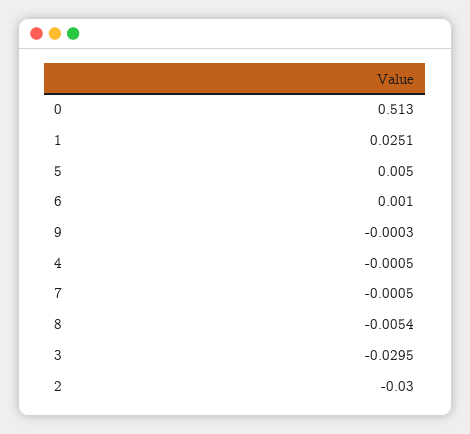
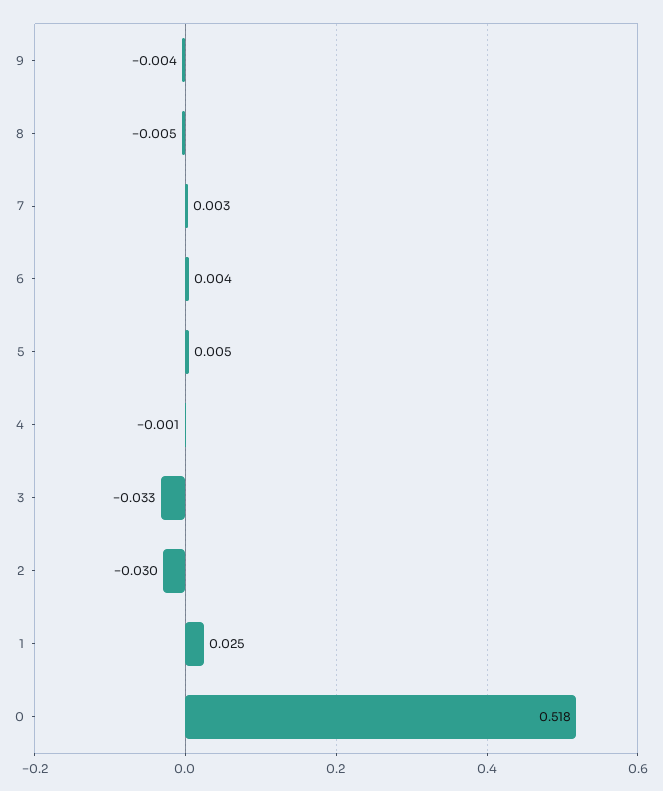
0: 0.513 -> 0.518
6: 0.001 -> 0.004
9: -0.0003 -> -0.004
7: -0.0005 -> 0.003
3: -0.0295 -> -0.033

